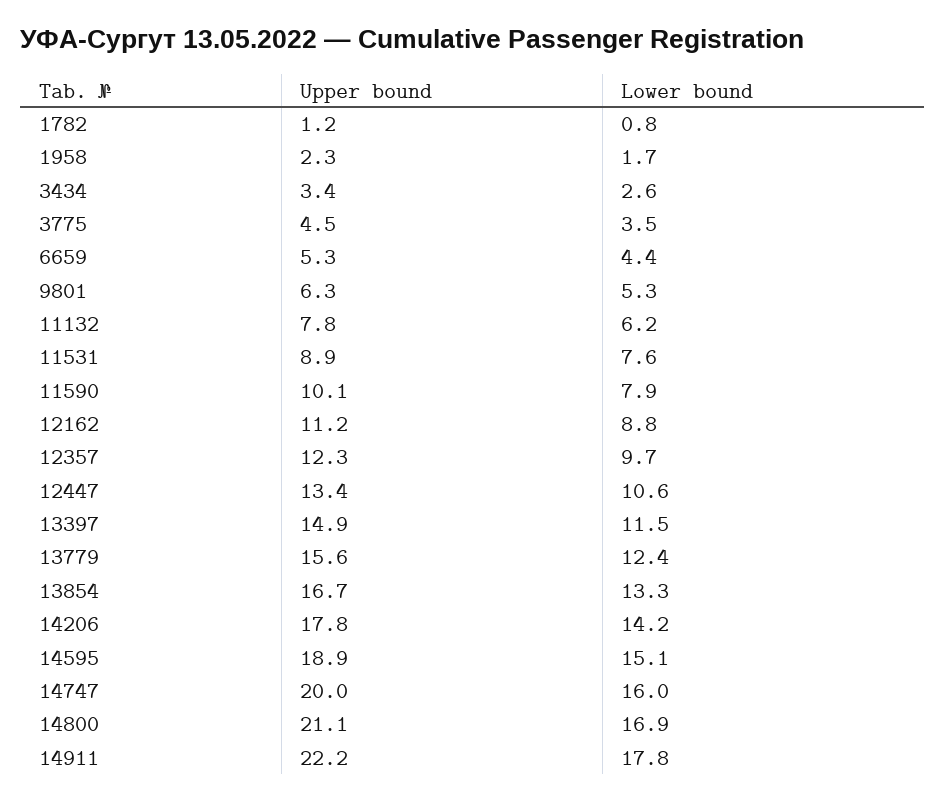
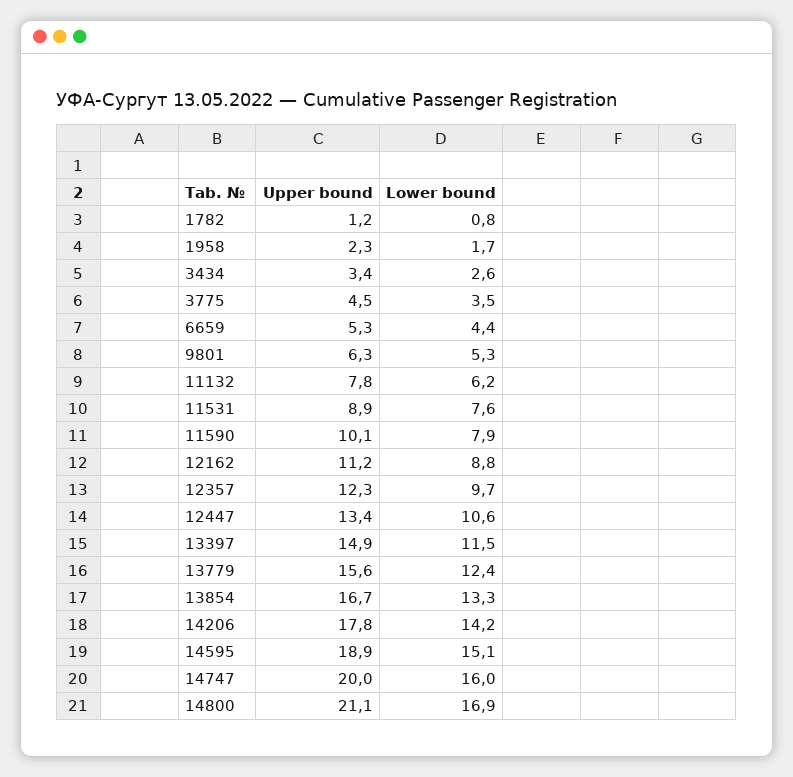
Upper bound, 14911: 22.2 -> none
Lower bound, 14911: 17.8 -> none

